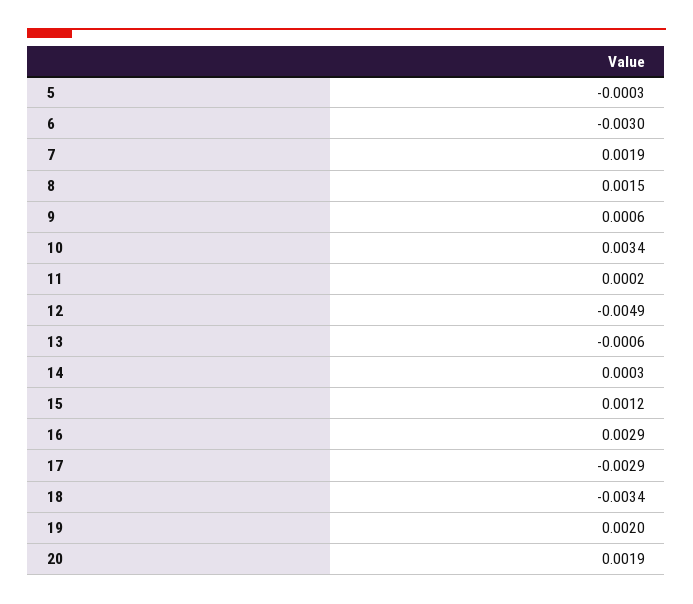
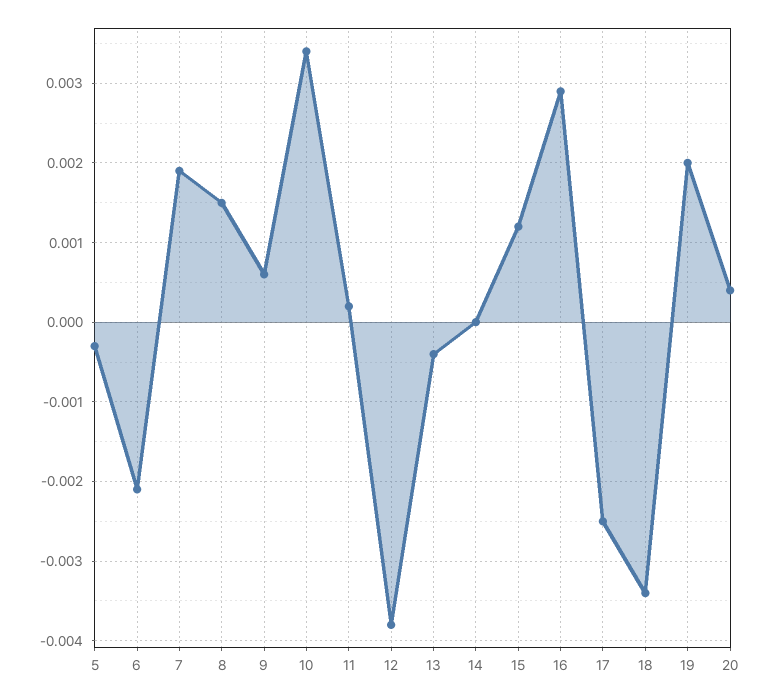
6: -0.003 -> -0.0021
12: -0.0049 -> -0.0038
13: -0.0006 -> -0.0004
14: 0.0003 -> 0
17: -0.0029 -> -0.0025
20: 0.0019 -> 0.0004

